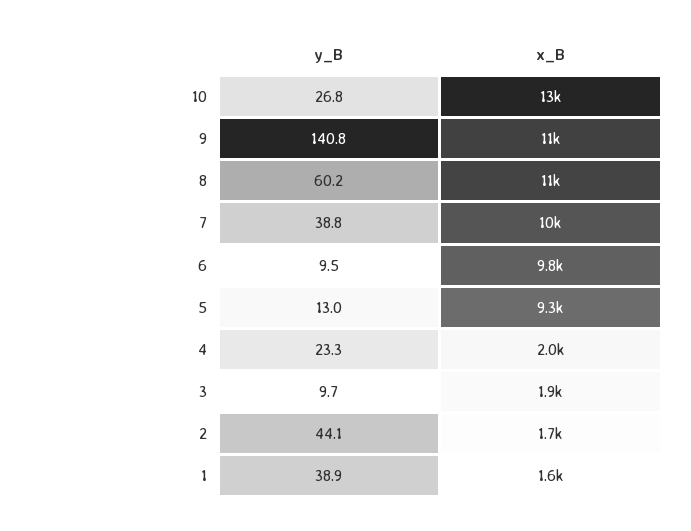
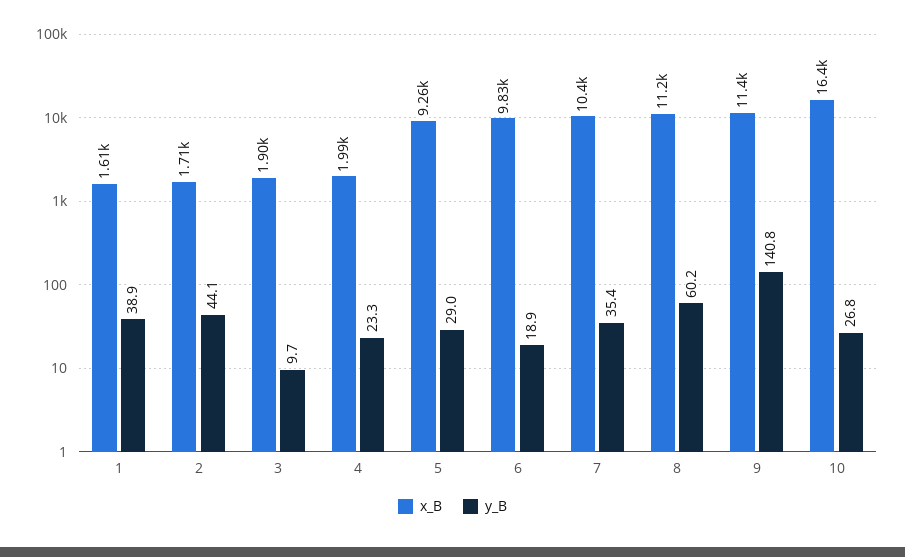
x_B, 10: 13000 -> 16400
y_B, 7: 38.8 -> 35.4
y_B, 6: 9.5 -> 18.9
y_B, 5: 13 -> 29

